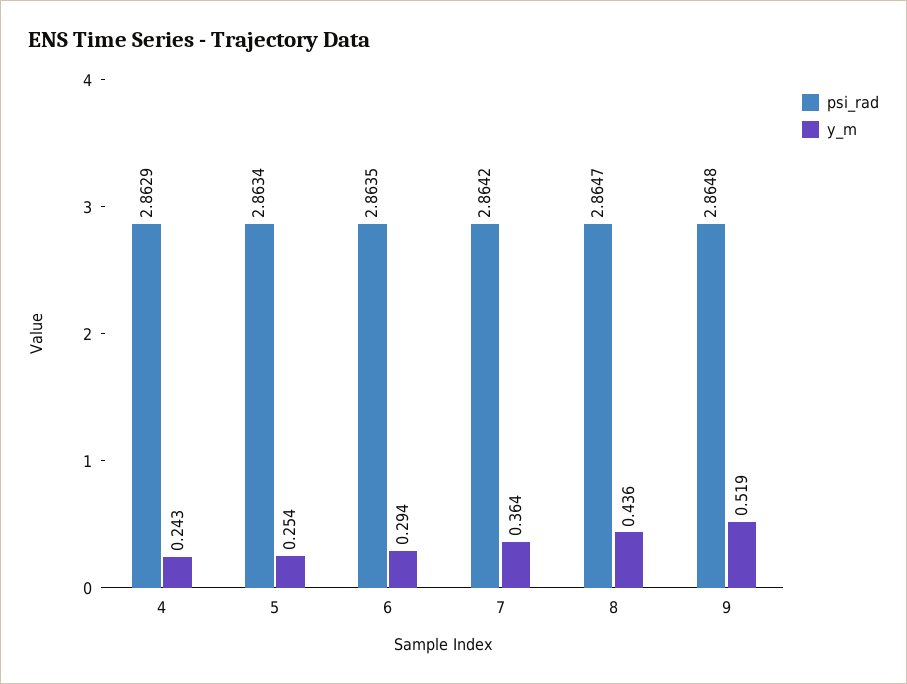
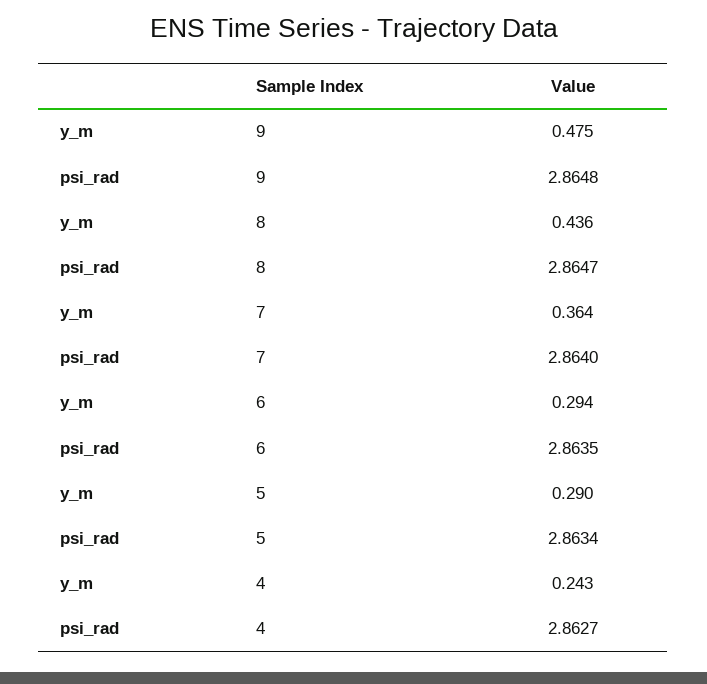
psi_rad, 4: 2.8629 -> 2.8627
y_m, 5: 0.254 -> 0.29
psi_rad, 7: 2.8642 -> 2.864
y_m, 9: 0.519 -> 0.475

